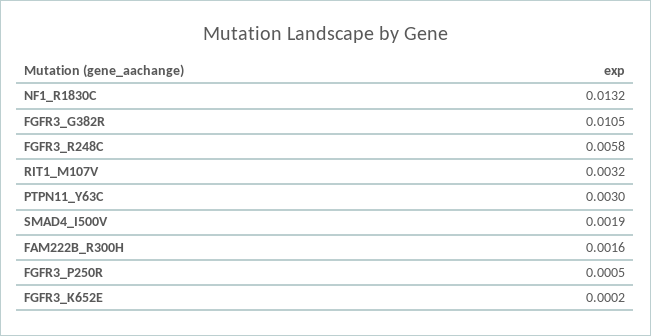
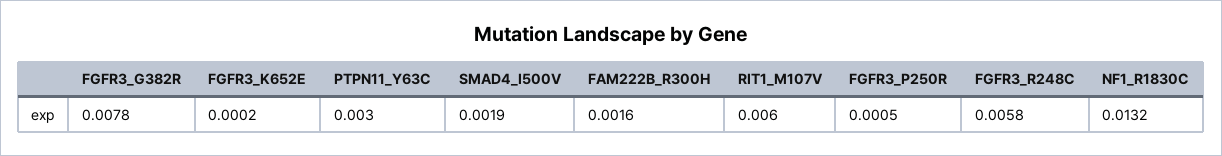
FGFR3_G382R: 0.0105 -> 0.0078
RIT1_M107V: 0.0032 -> 0.006

